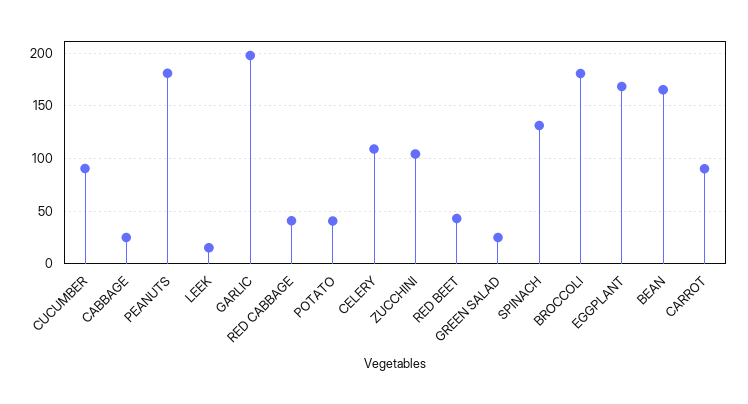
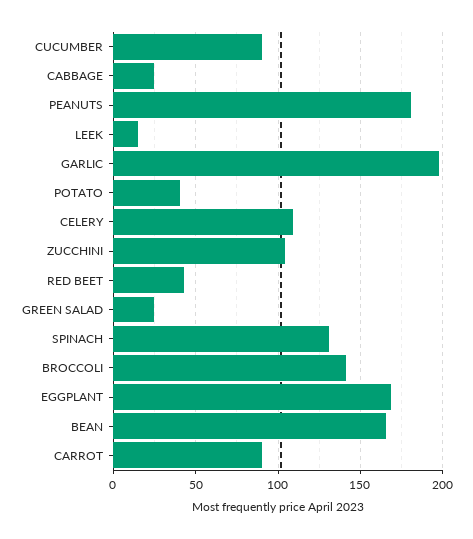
RED CABBAGE: 40 -> none
BROCCOLI: 180 -> 140

